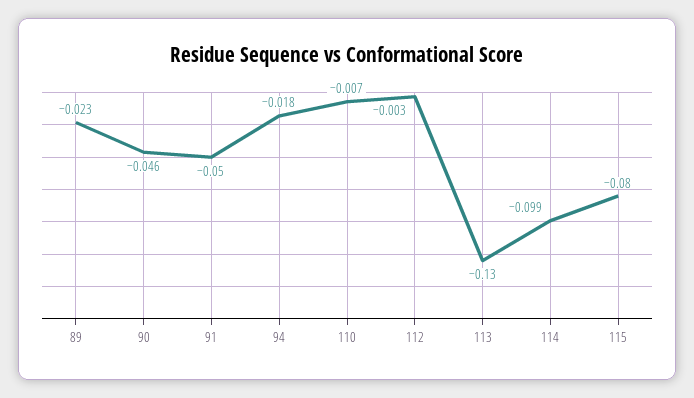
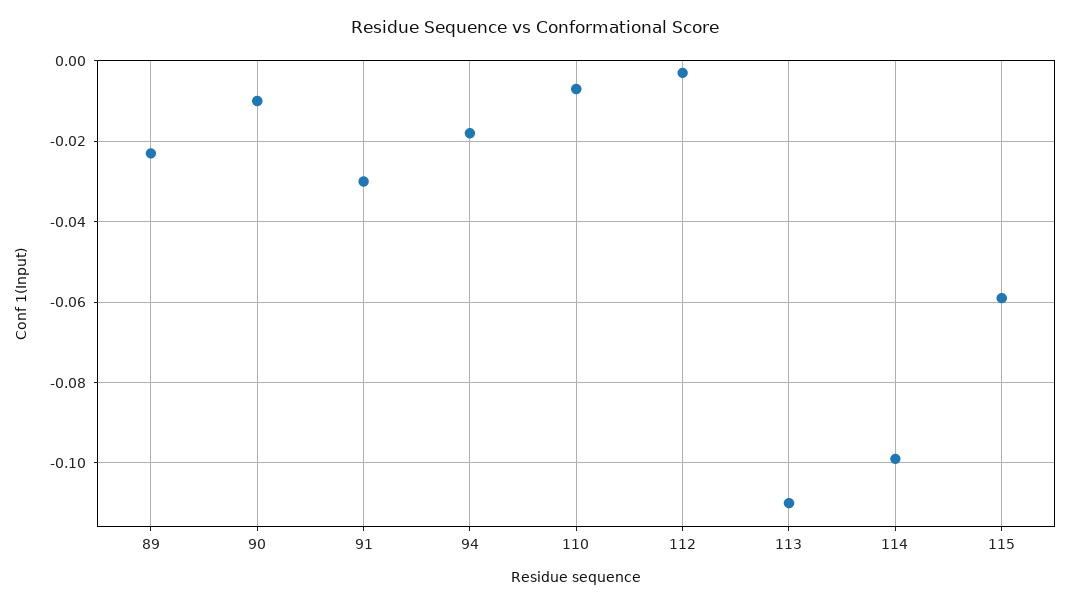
90: -0.046 -> -0.01
91: -0.05 -> -0.03
113: -0.13 -> -0.11
115: -0.08 -> -0.06

